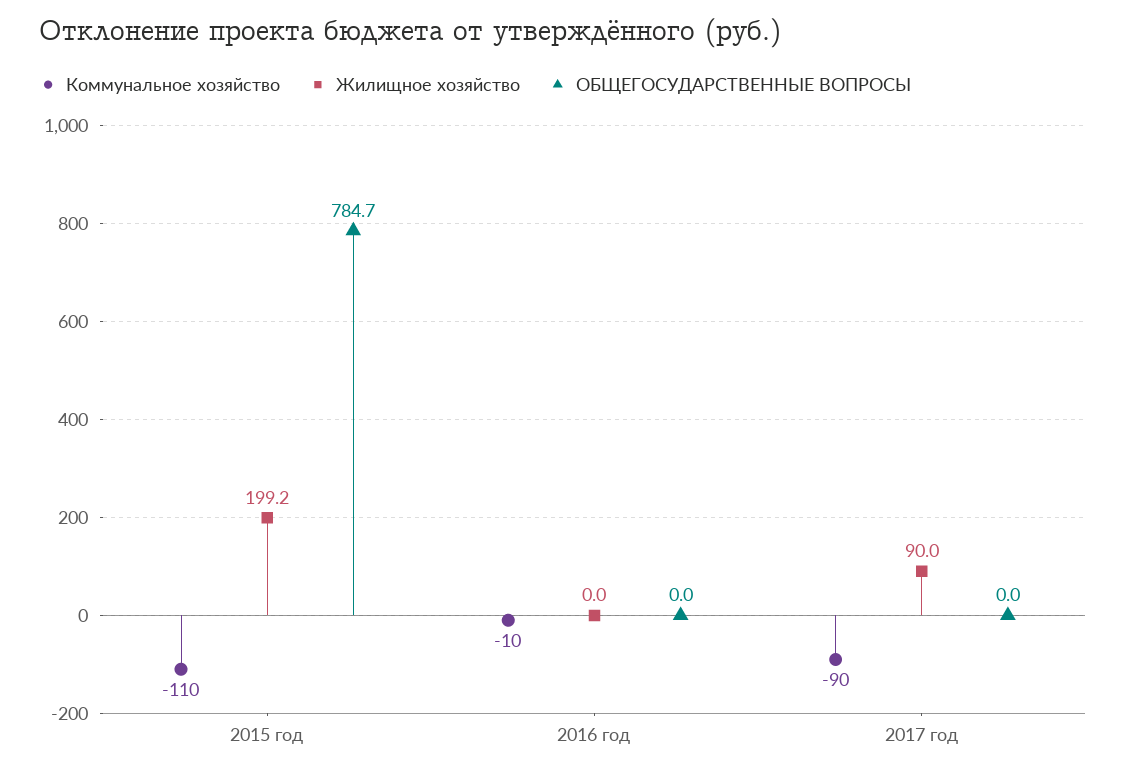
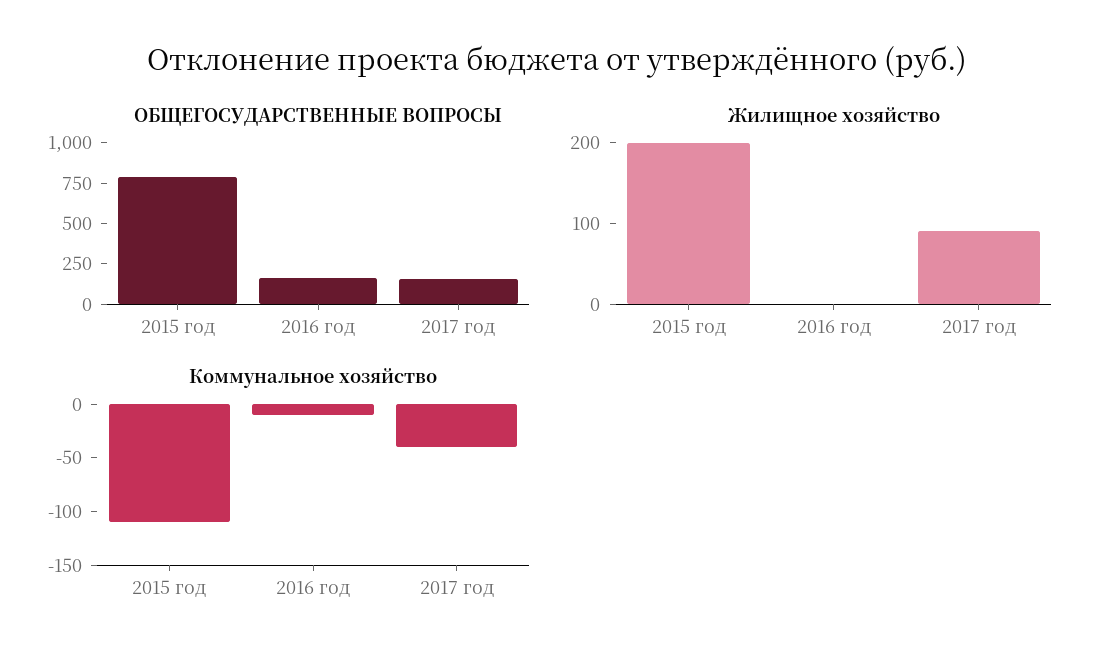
ОБЩЕГОСУДАРСТВЕННЫЕ ВОПРОСЫ, 2016 год: 0 -> 150
Коммунальное хозяйство, 2017 год: -90 -> -40
ОБЩЕГОСУДАРСТВЕННЫЕ ВОПРОСЫ, 2017 год: 0 -> 150

